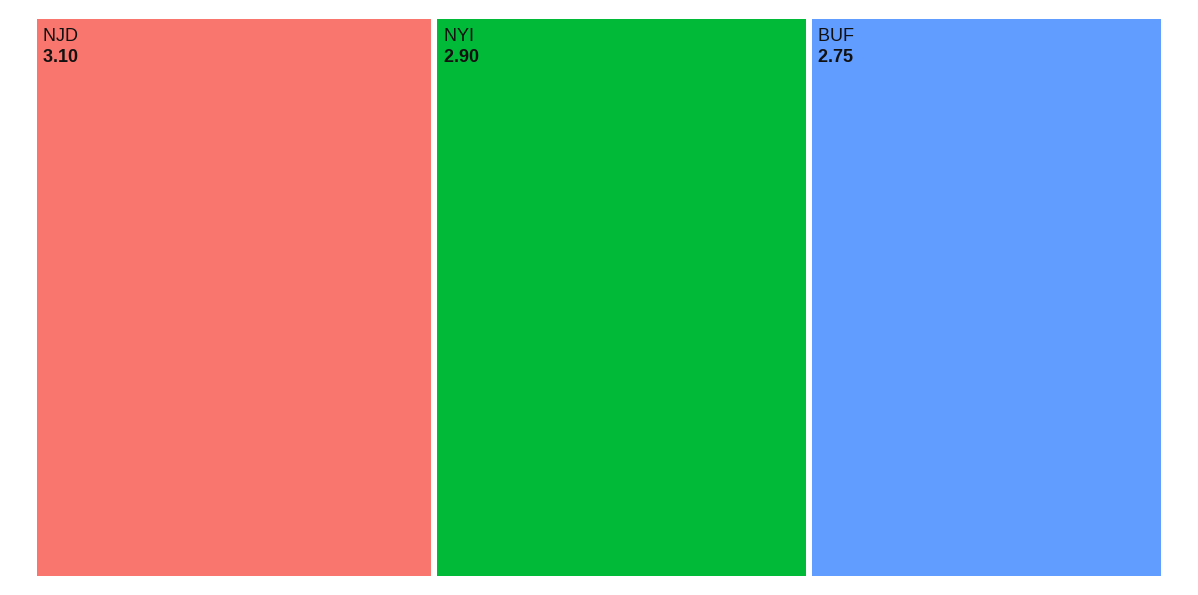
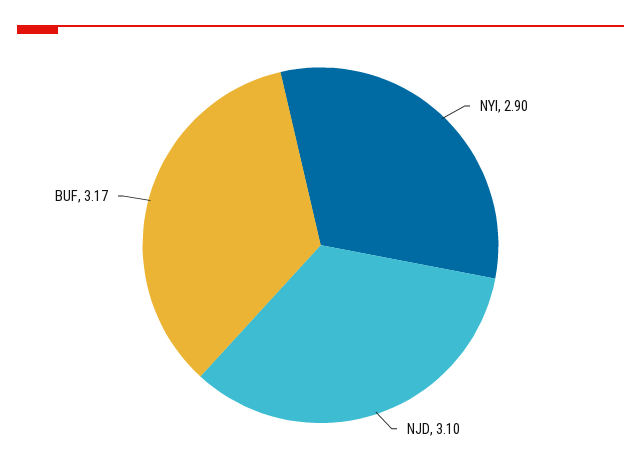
BUF: 2.75 -> 3.17

